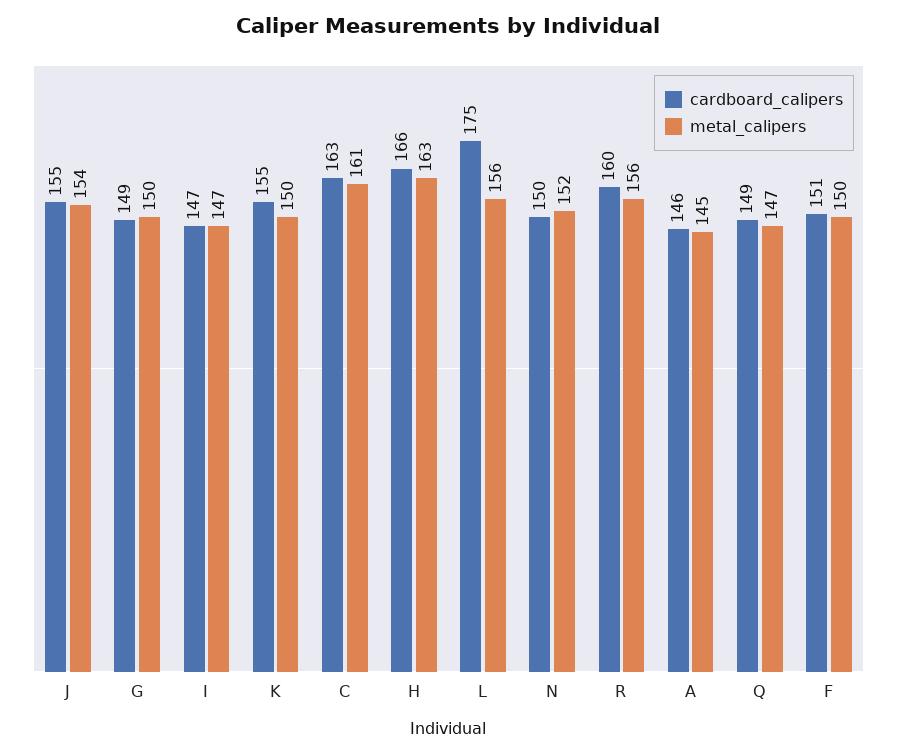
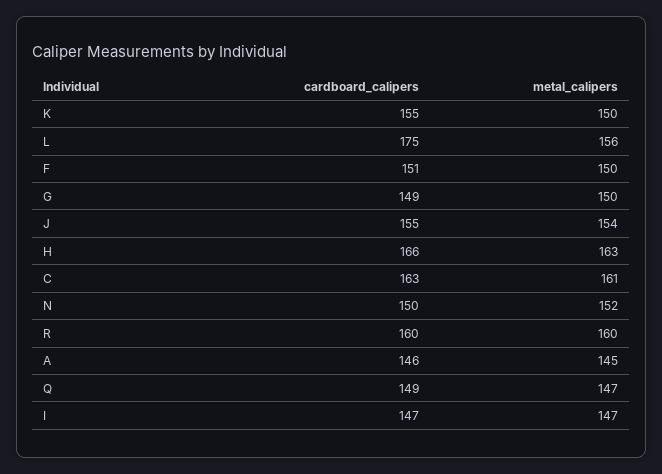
metal_calipers, R: 156 -> 160

